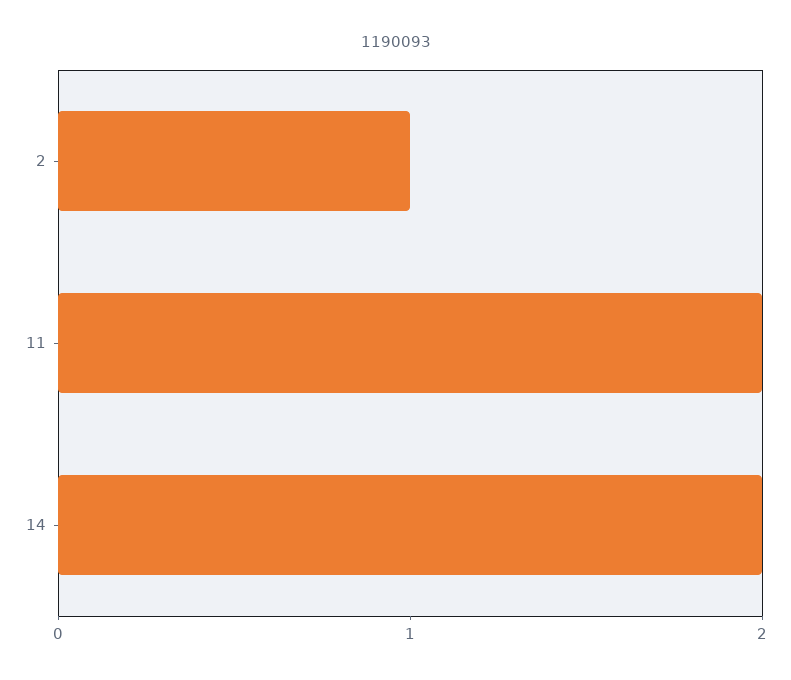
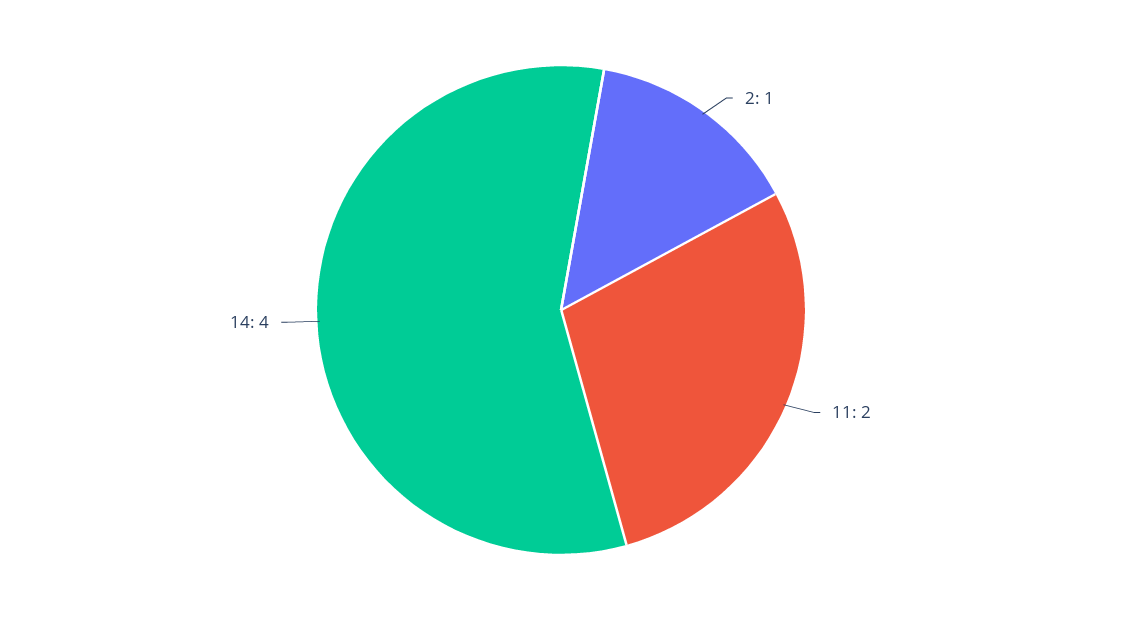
14: 2 -> 4

